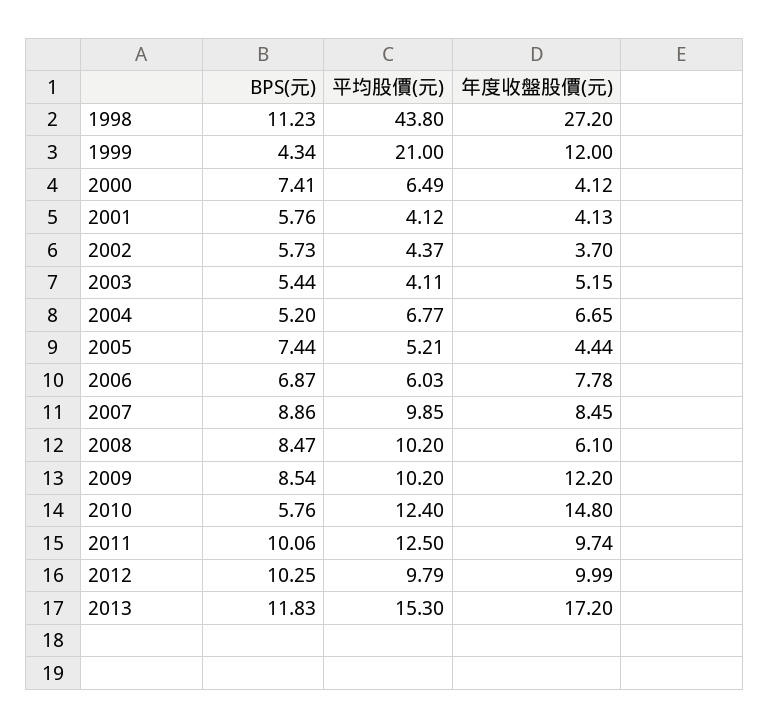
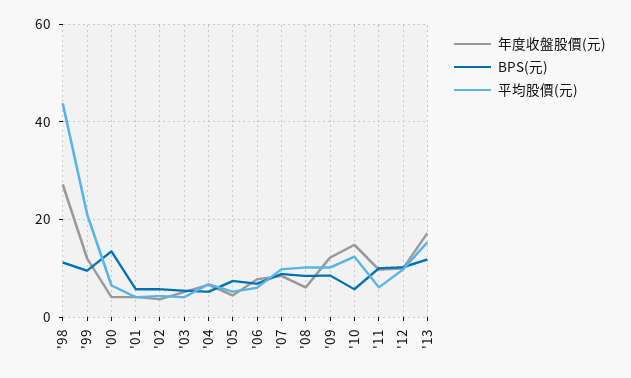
BPS(元), 1999: 4.34 -> 10
BPS(元), 2000: 7.41 -> 14
平均股價(元), 2011: 12.5 -> 6

